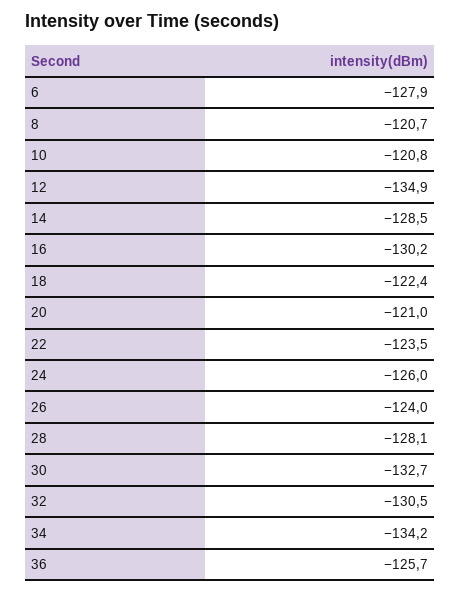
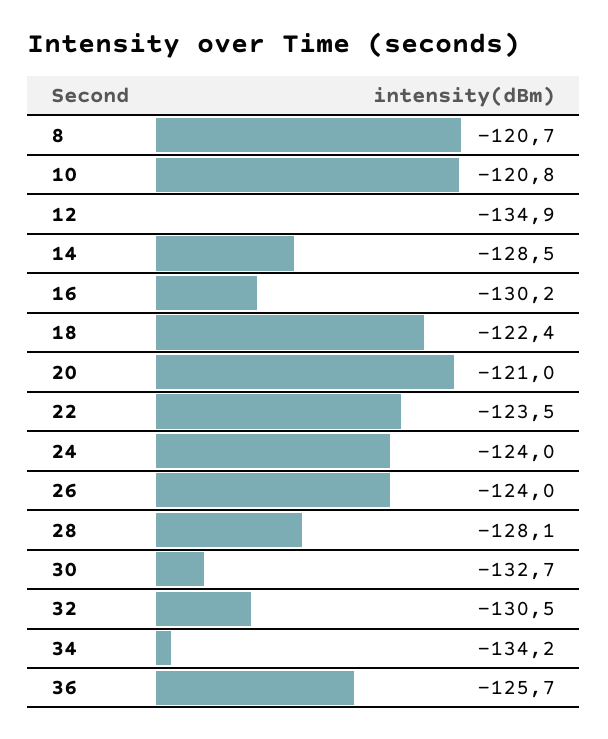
6: -127.9 -> none
24: -126 -> -124

